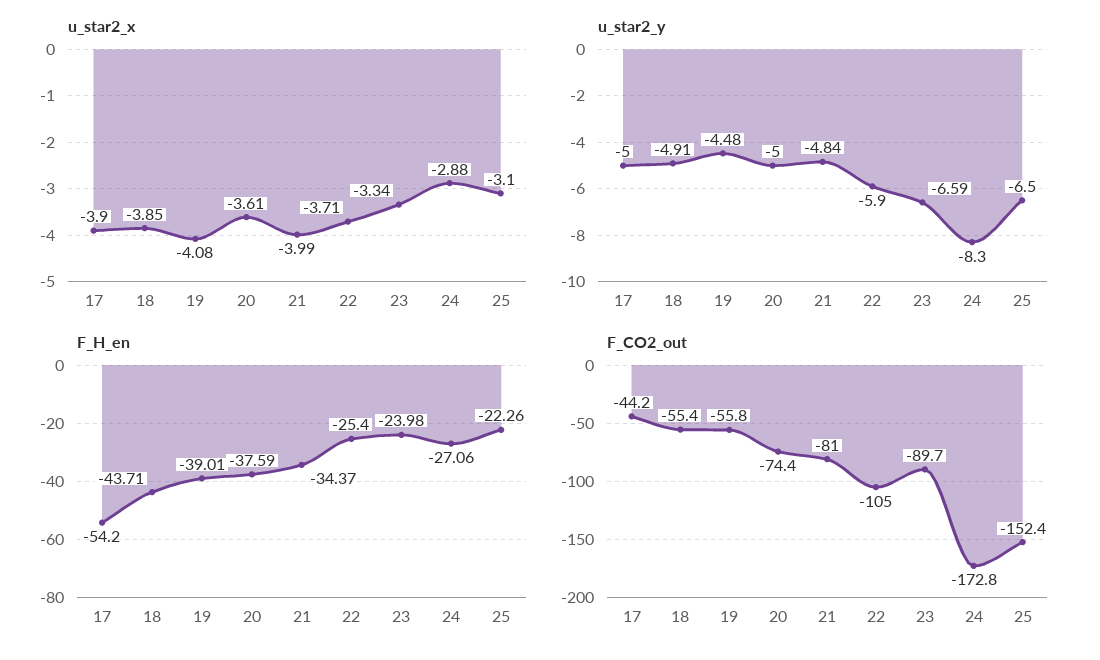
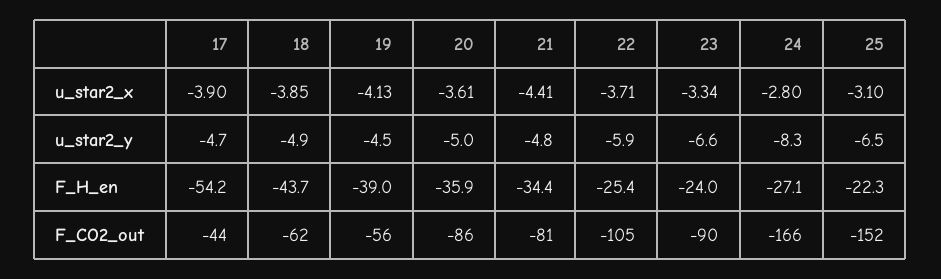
u_star2_x, 19: -4.08 -> -4.13
u_star2_x, 21: -3.99 -> -4.41
u_star2_x, 24: -2.88 -> -2.8
u_star2_y, 17: -5 -> -4.7
F_H_en, 20: -37.59 -> -35.9
F_CO2_out, 18: -55.4 -> -62
F_CO2_out, 20: -74.4 -> -86
F_CO2_out, 24: -172.8 -> -166

